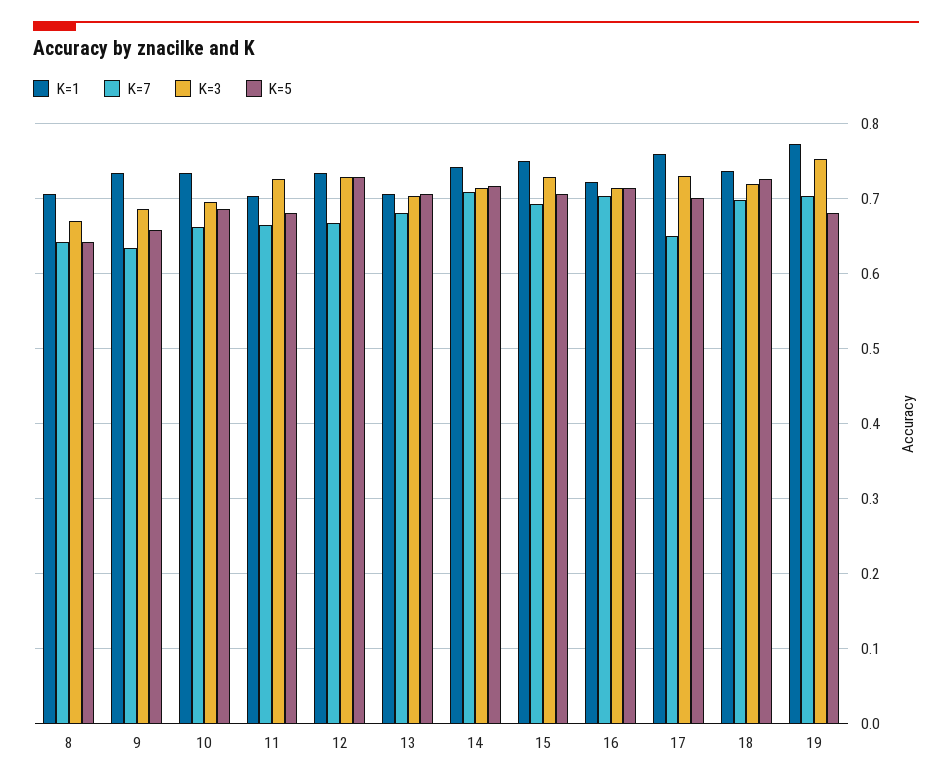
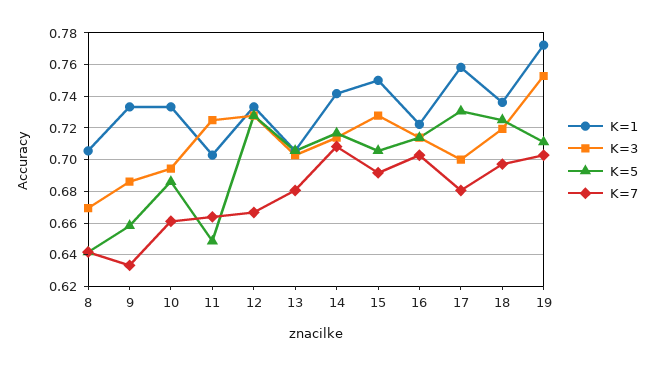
K=5, 11: 0.68 -> 0.65
K=7, 17: 0.65 -> 0.68
K=3, 17: 0.73 -> 0.7
K=5, 17: 0.7 -> 0.73
K=5, 19: 0.68 -> 0.71

